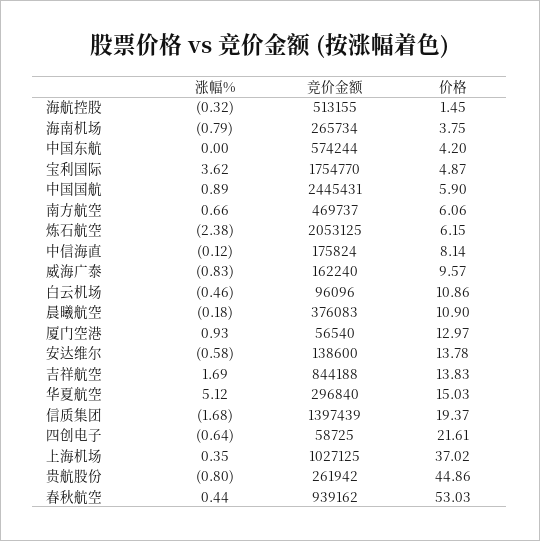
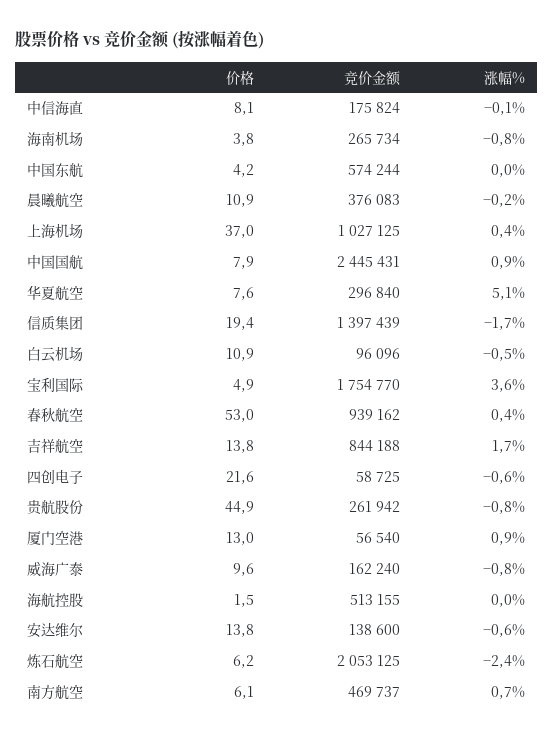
涨幅%, 海航控股: -0.32 -> 0
价格, 中国国航: 5.9 -> 7.9
价格, 华夏航空: 15.03 -> 7.6

